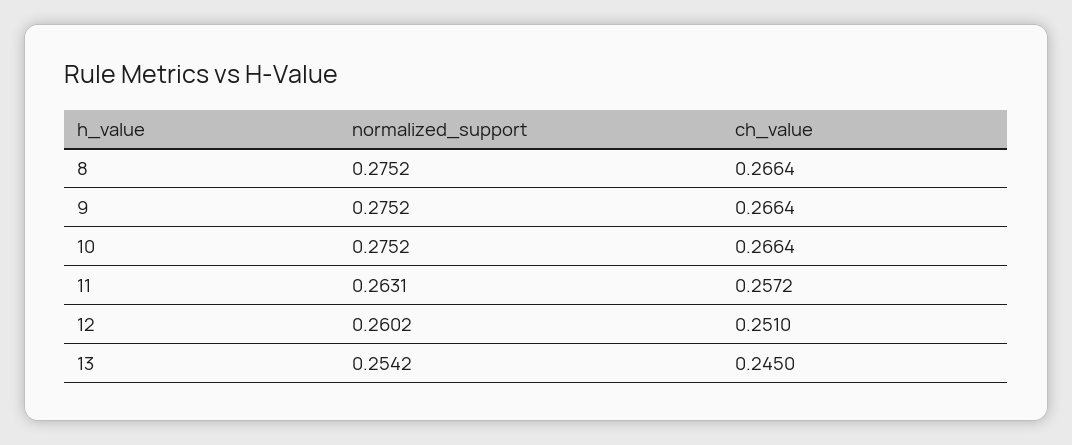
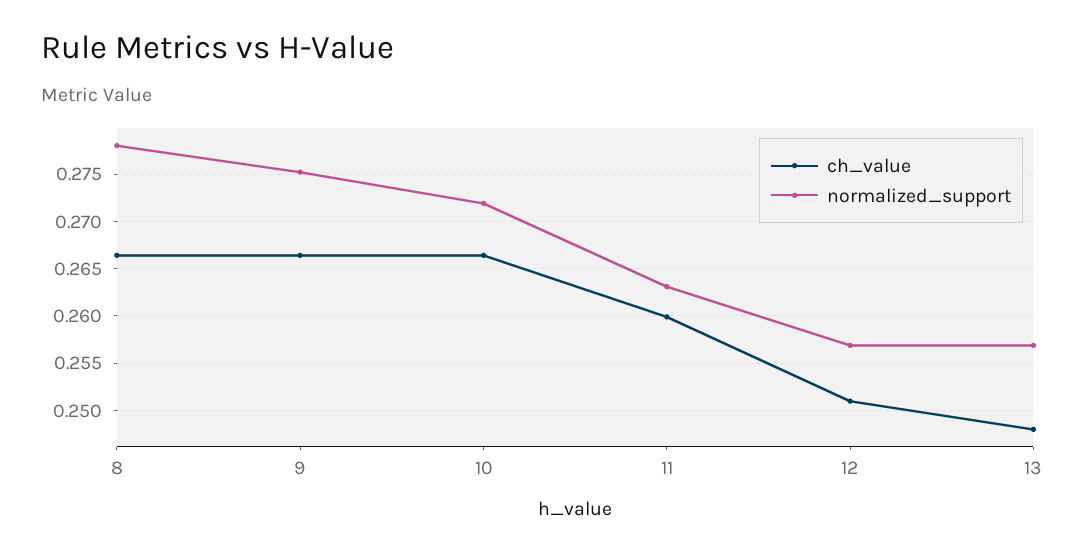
normalized_support, 8: 0.2752 -> 0.278
normalized_support, 10: 0.2752 -> 0.272
ch_value, 11: 0.2572 -> 0.26
normalized_support, 12: 0.2602 -> 0.257
normalized_support, 13: 0.2542 -> 0.257
ch_value, 13: 0.245 -> 0.248

